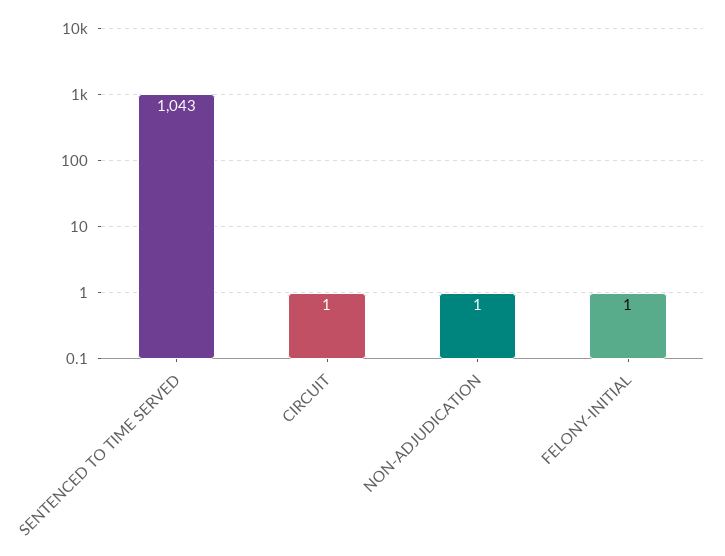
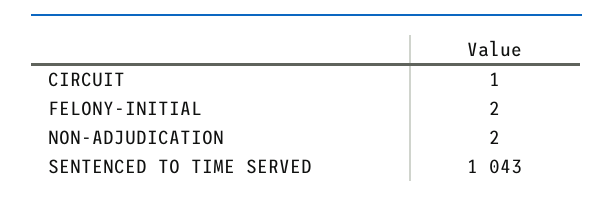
NON-ADJUDICATION: 1 -> 2
FELONY-INITIAL: 1 -> 2

